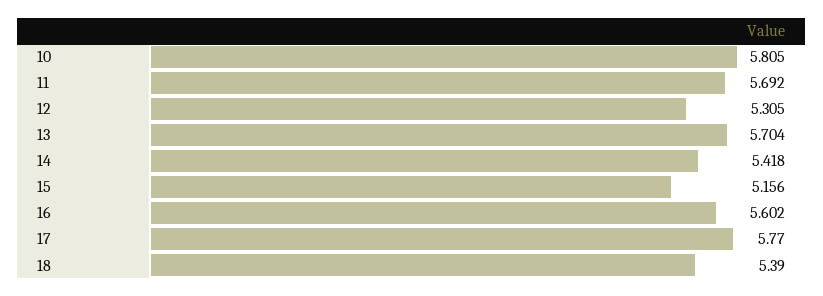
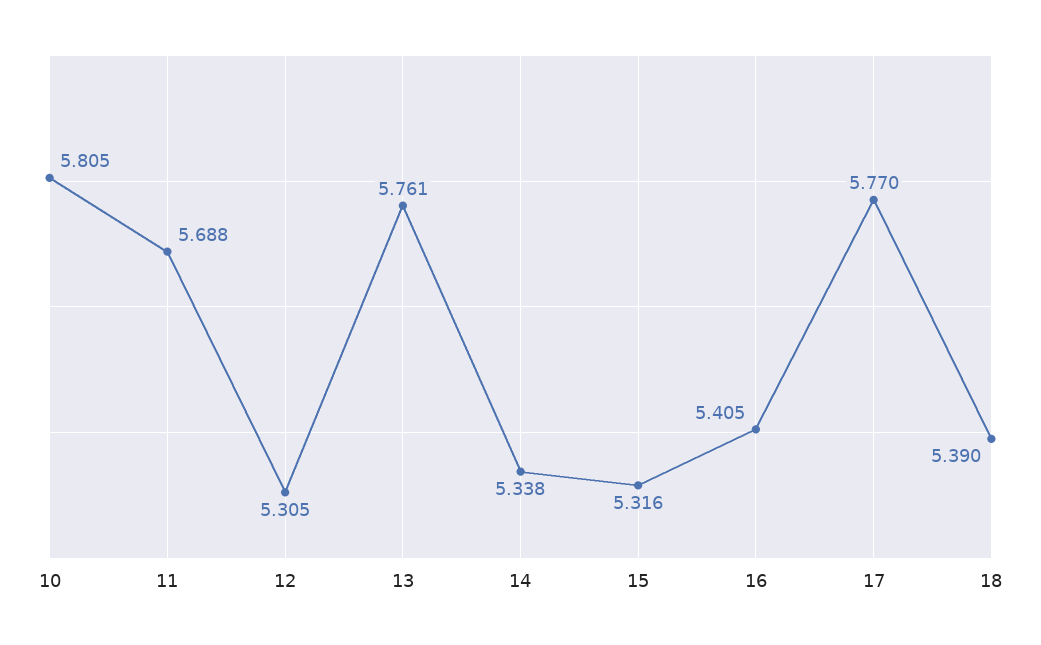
11: 5.692 -> 5.688
13: 5.704 -> 5.761
14: 5.418 -> 5.338
15: 5.156 -> 5.316
16: 5.602 -> 5.405

